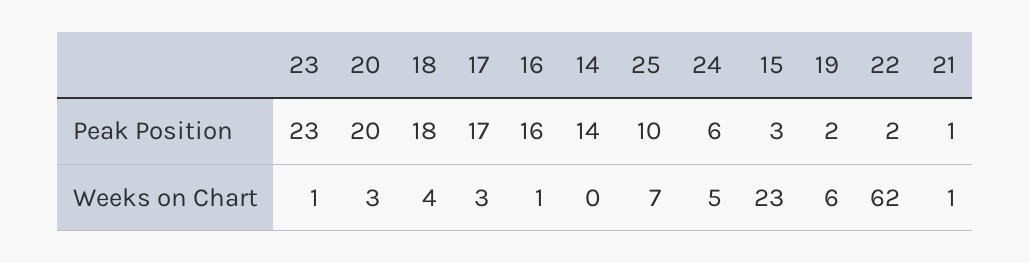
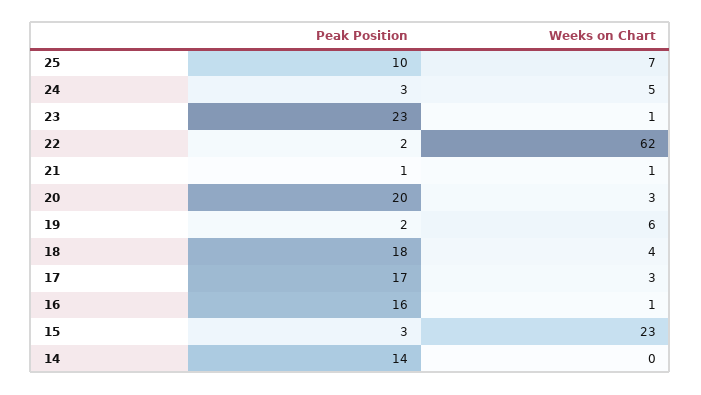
24, Peak Position: 6 -> 3

